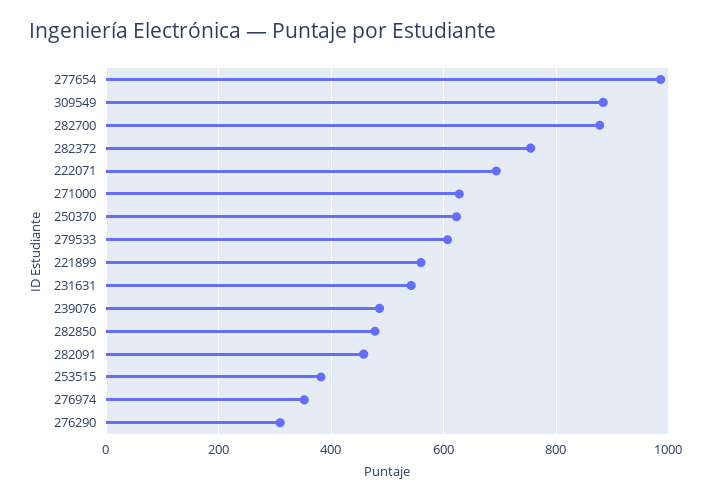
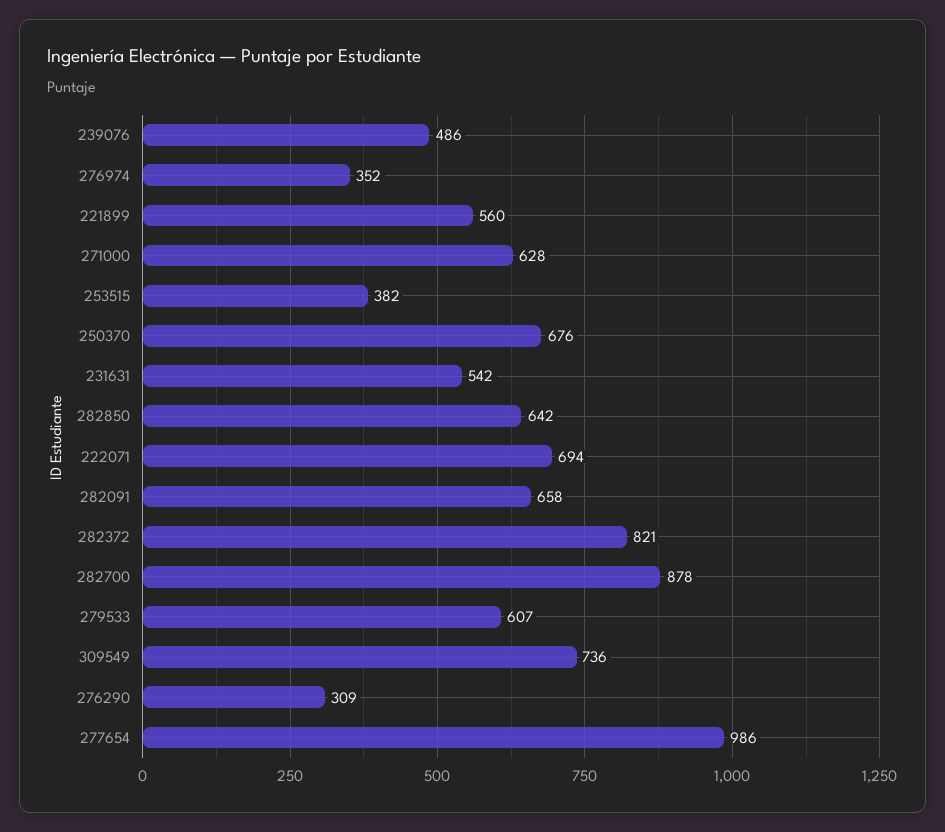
309549: 880 -> 736
282372: 760 -> 821
250370: 620 -> 676
282850: 480 -> 642
282091: 460 -> 658

